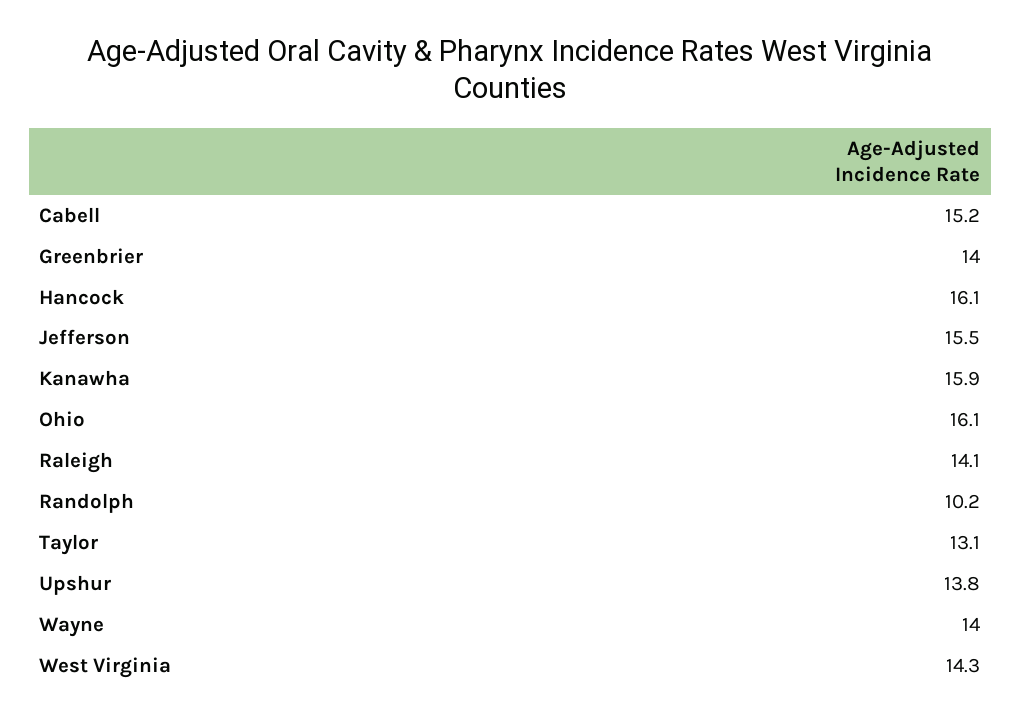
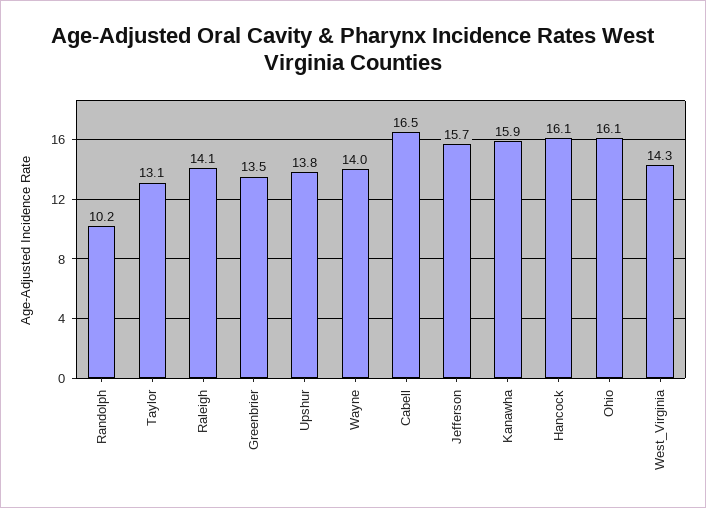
Cabell: 15.2 -> 16.5
Greenbrier: 14 -> 13.5
Jefferson: 15.5 -> 15.7

